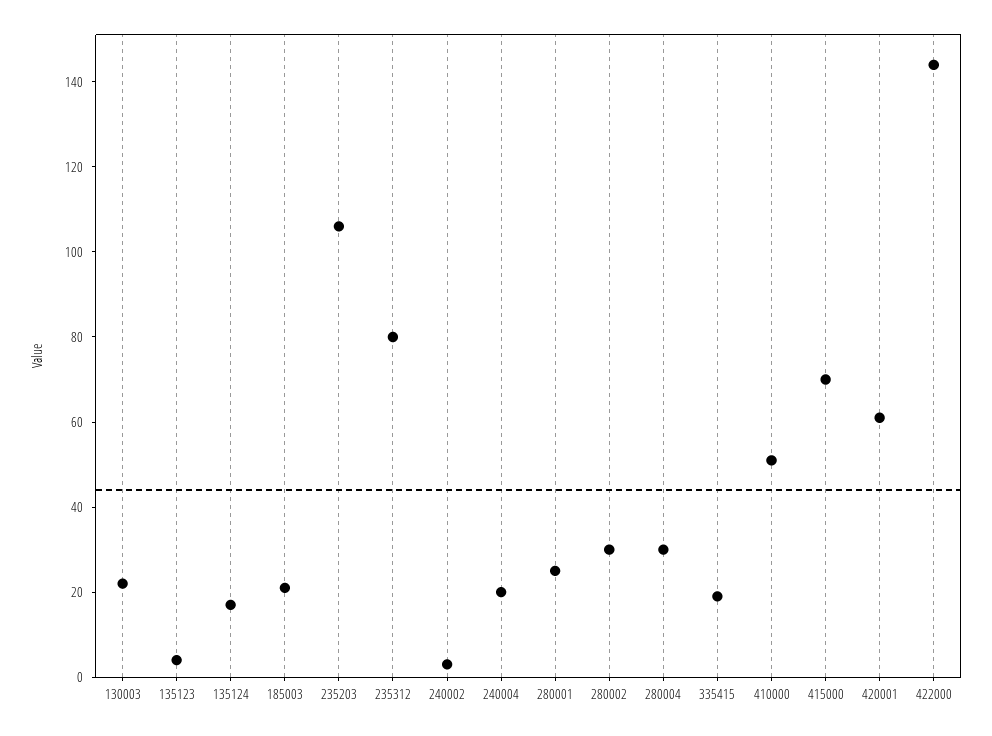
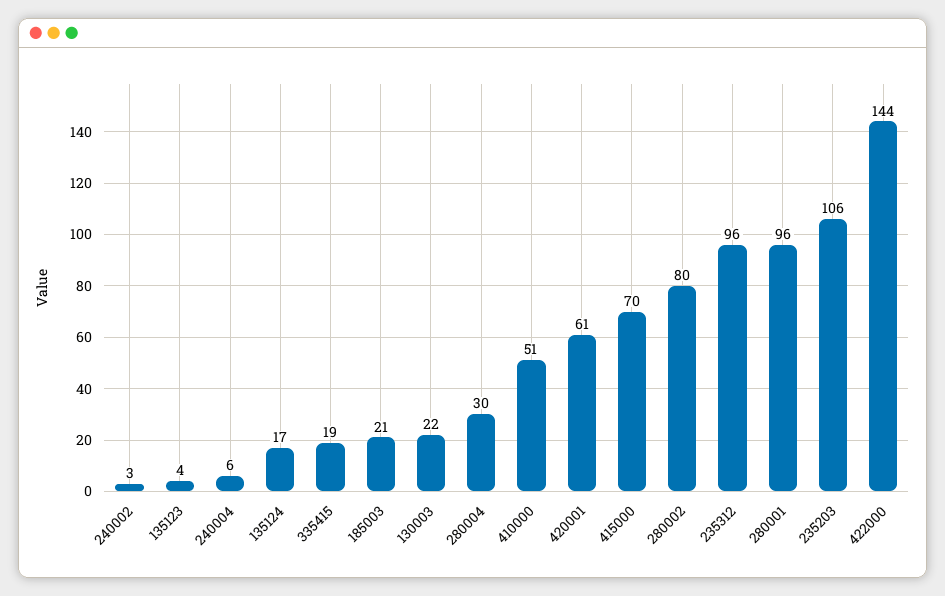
235312: 80 -> 96
240004: 20 -> 6
280001: 25 -> 96
280002: 30 -> 80

